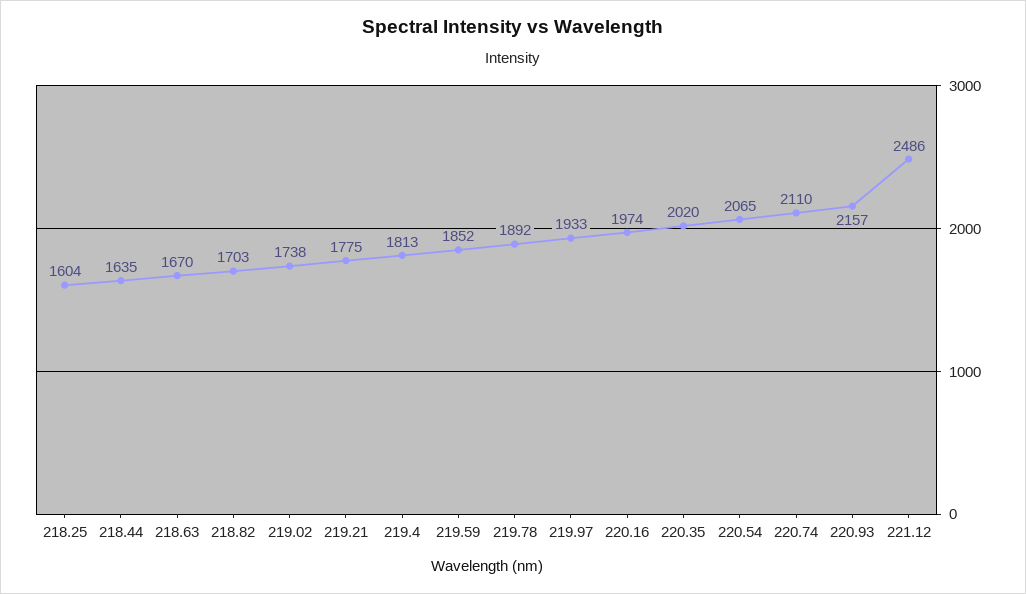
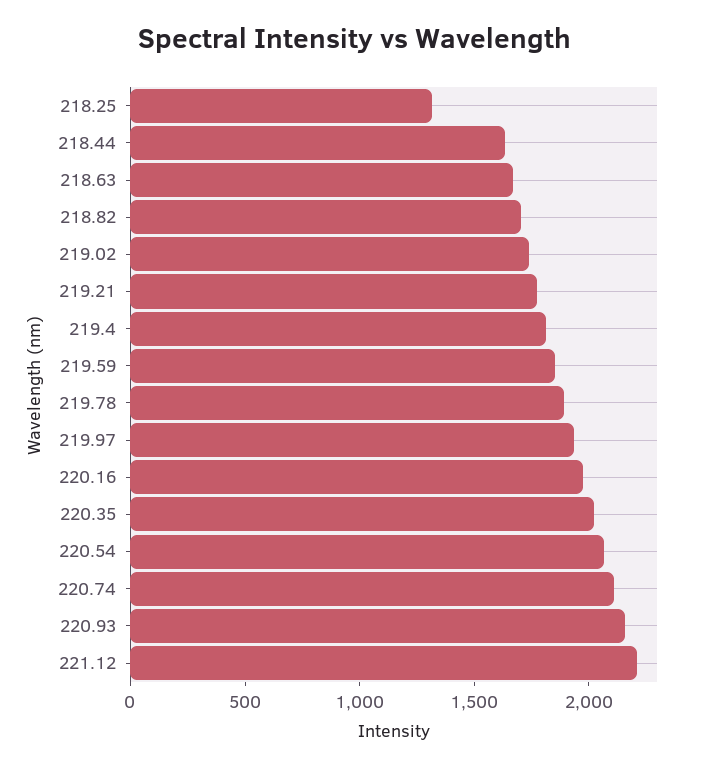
218.25: 1604 -> 1300
221.12: 2486 -> 2200

